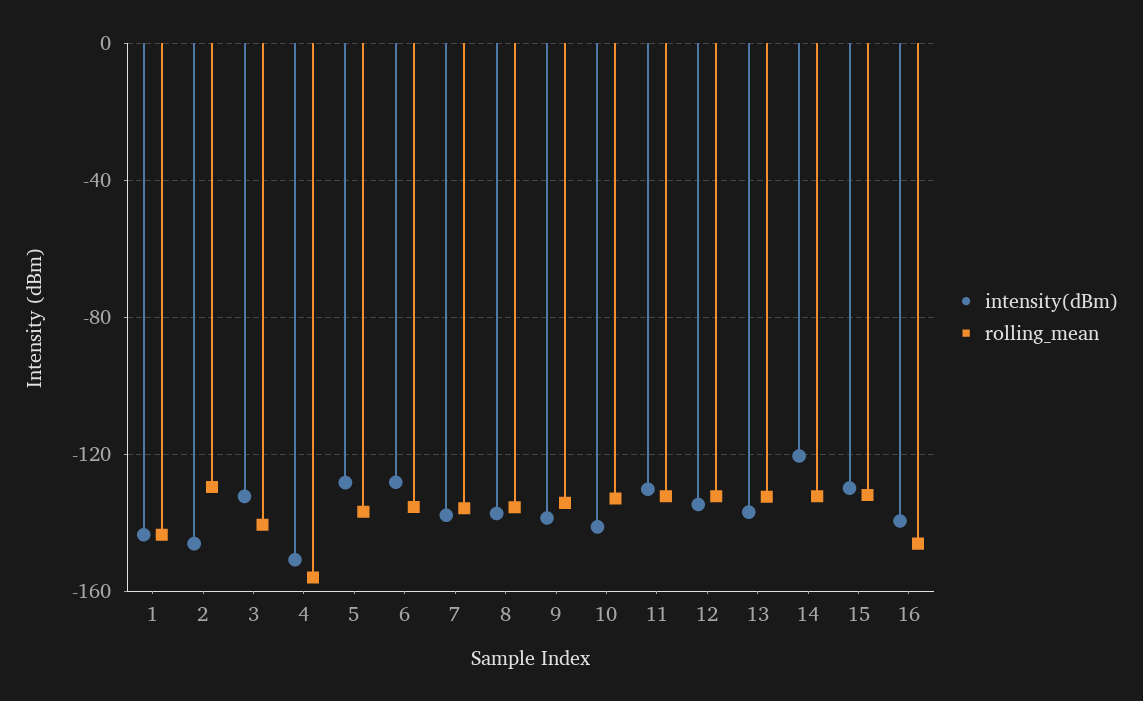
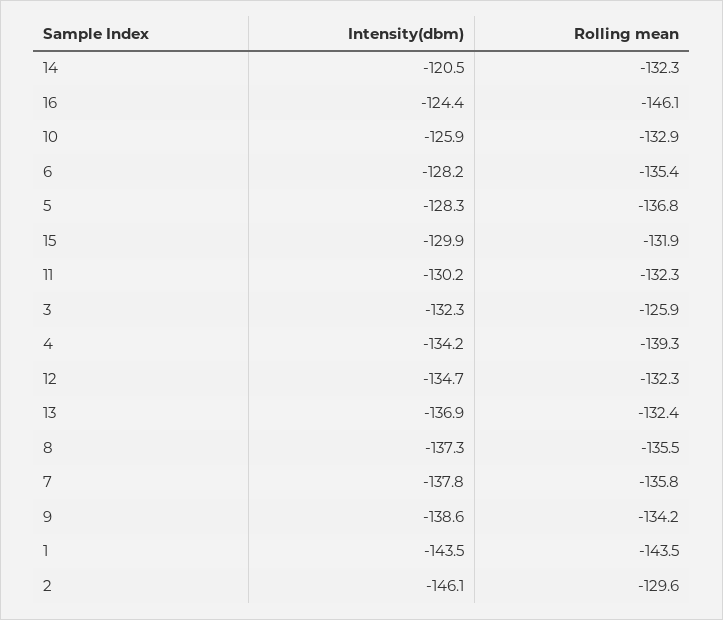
rolling_mean, 3: -140 -> -125.9
intensity(dBm), 4: -150 -> -134.2
rolling_mean, 4: -155 -> -139.3
intensity(dBm), 10: -140 -> -125.9
intensity(dBm), 16: -140 -> -124.4

